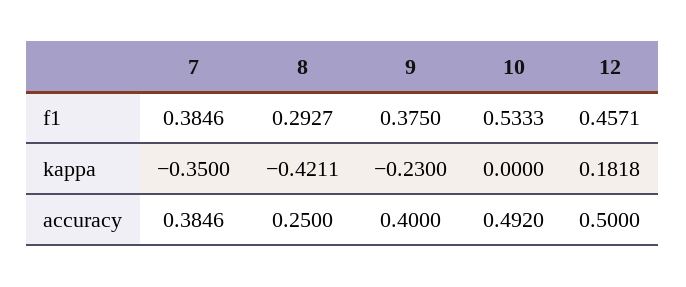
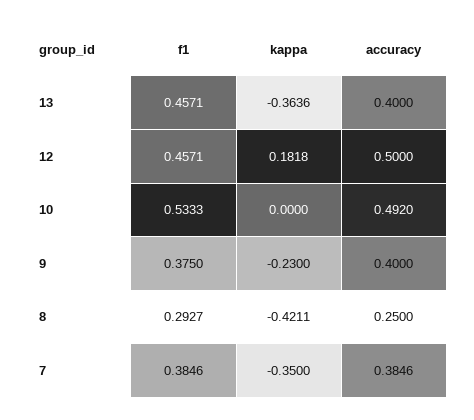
13, f1: none -> 0.4571
13, kappa: none -> -0.3636
13, accuracy: none -> 0.4

